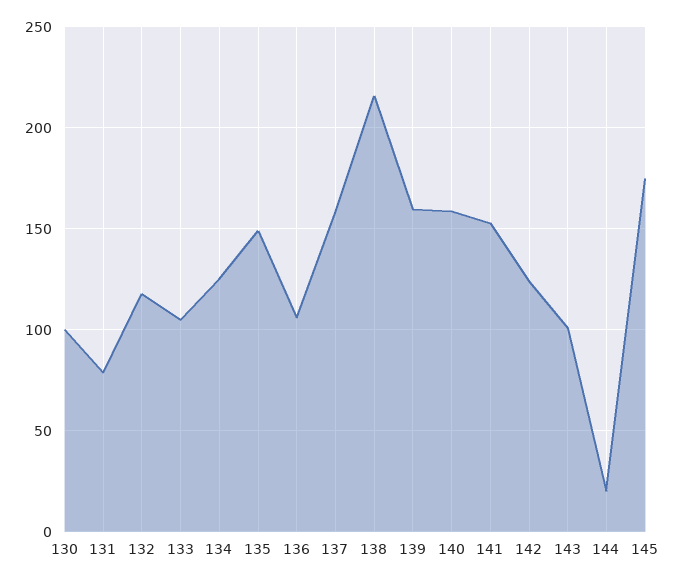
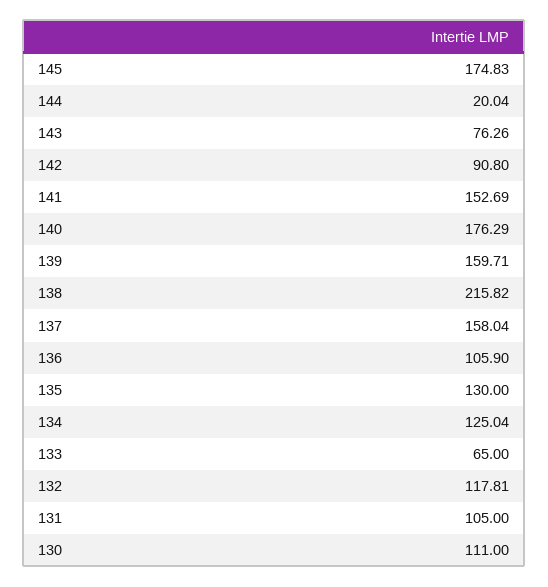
130: 100 -> 111
131: 80 -> 105
133: 105 -> 65
135: 150 -> 130
140: 160 -> 176.29
142: 125 -> 90.8
143: 100 -> 76.26

